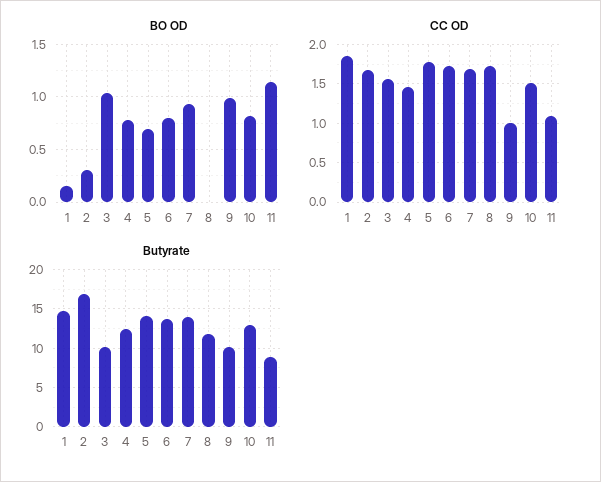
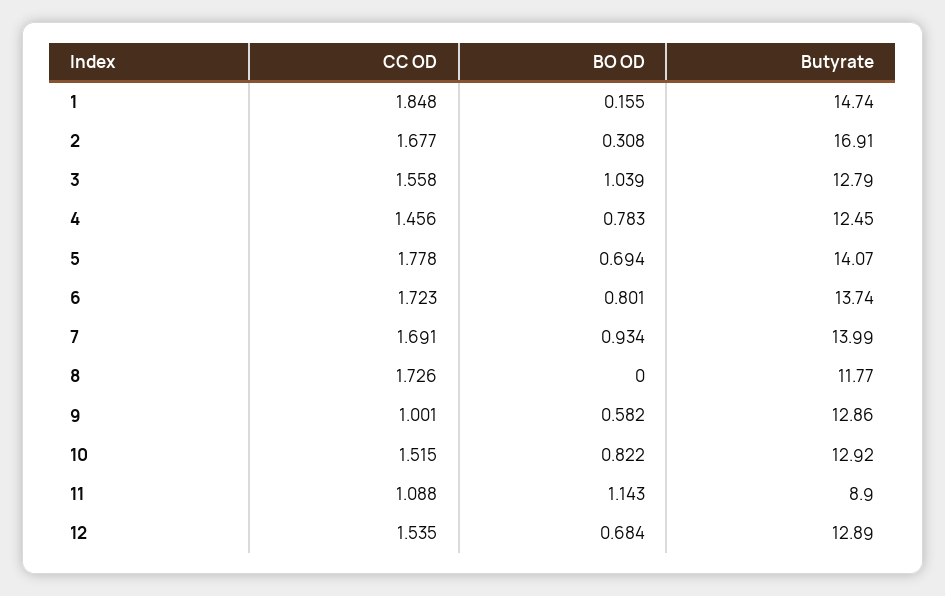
BO OD, 9: 1 -> 0.582
Butyrate, 3: 10 -> 12.79
Butyrate, 9: 10 -> 12.86
CC OD, 12: none -> 1.535
BO OD, 12: none -> 0.684
Butyrate, 12: none -> 12.89

